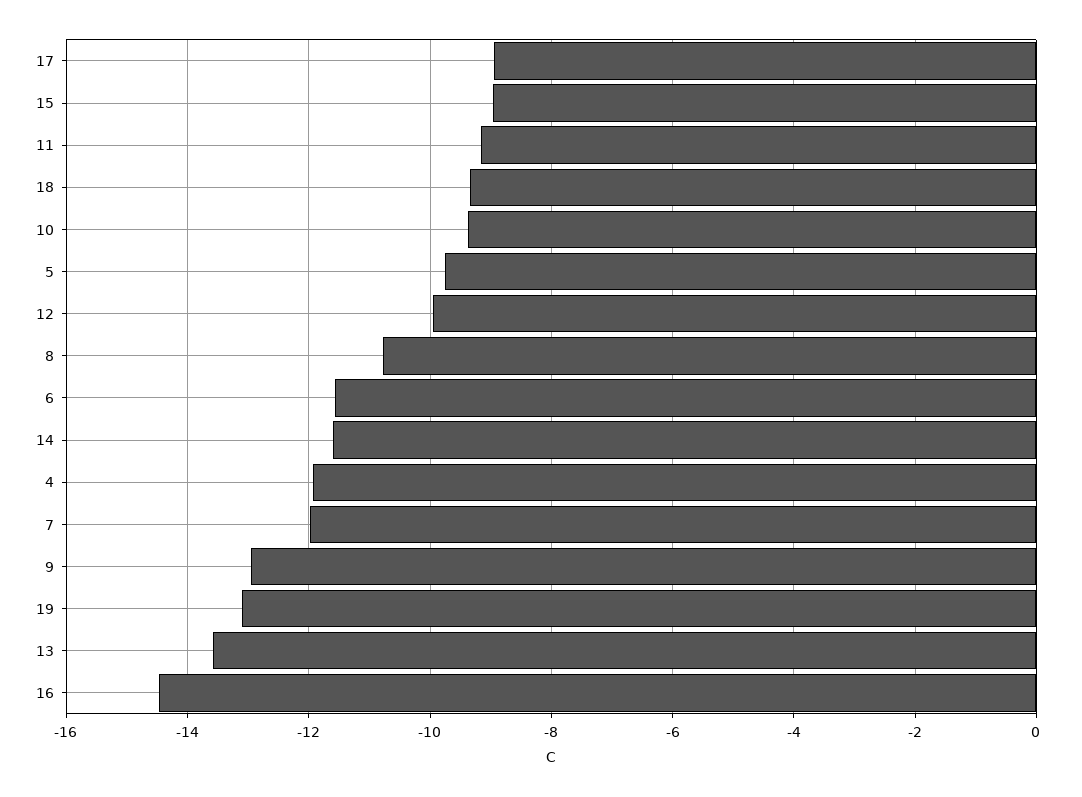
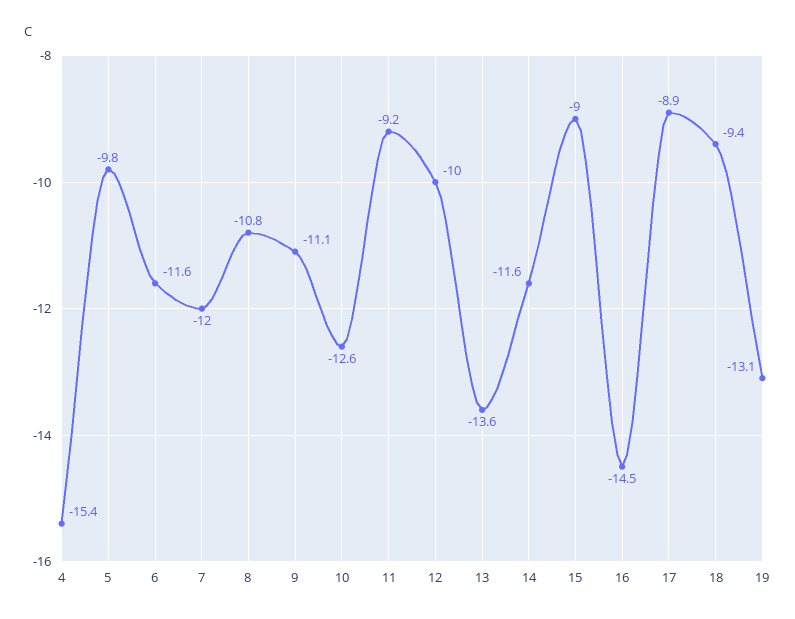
10: -9.4 -> -12.6
4: -12 -> -15.4
9: -13 -> -11.1

